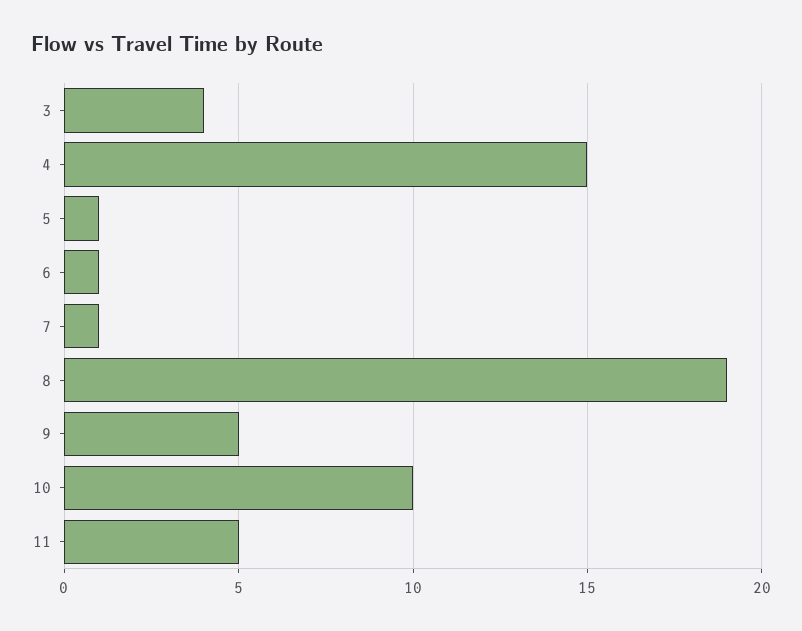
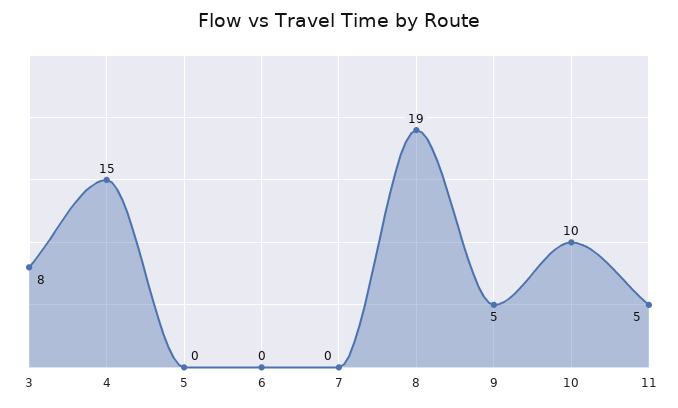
3: 4 -> 8
5: 1 -> 0
6: 1 -> 0
7: 1 -> 0

